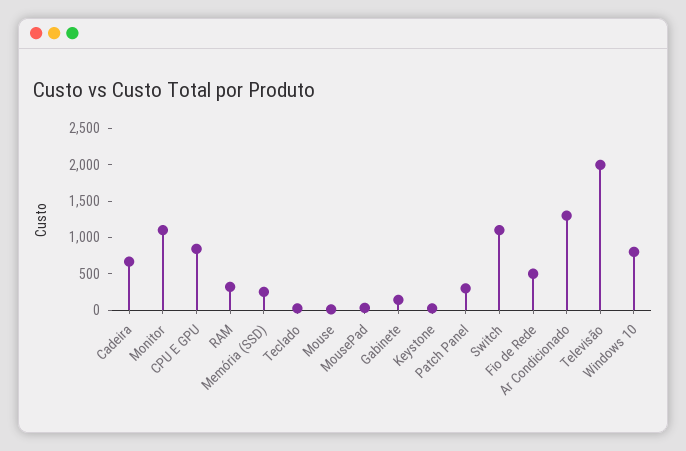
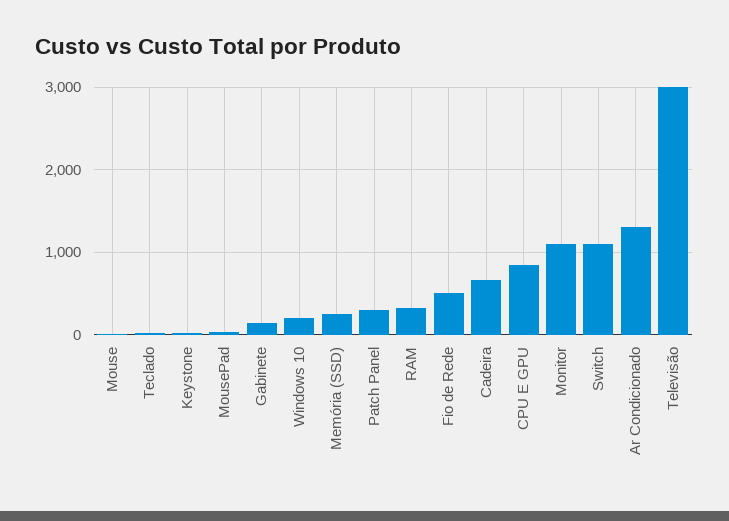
Televisão: 2000 -> 3000
Windows 10: 750 -> 200

